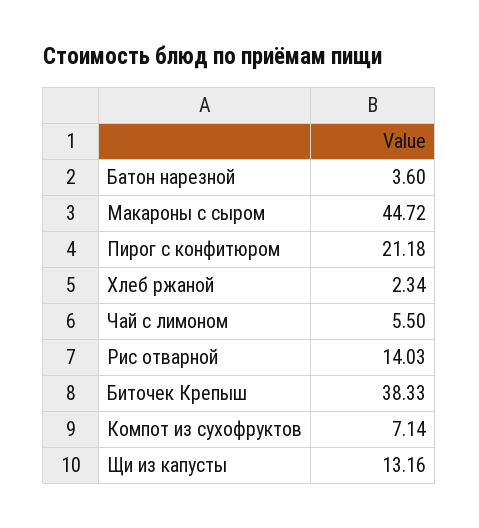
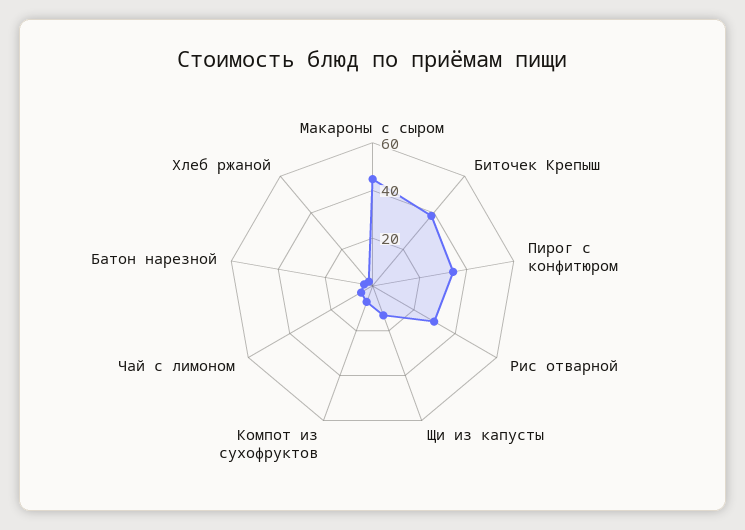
Пирог с конфитюром: 21.18 -> 35
Рис отварной: 14.03 -> 30

